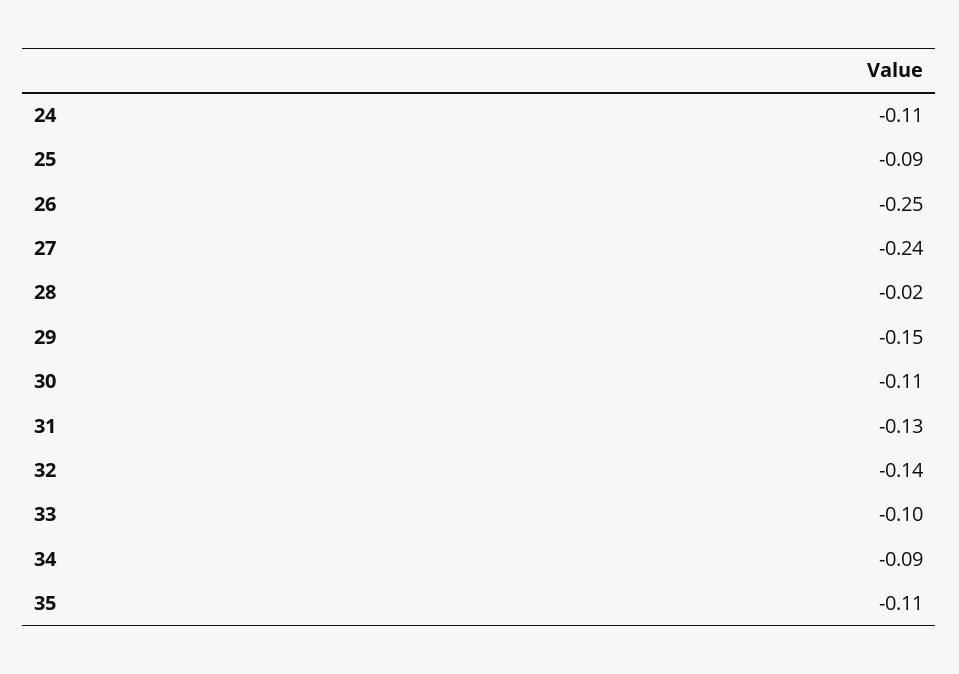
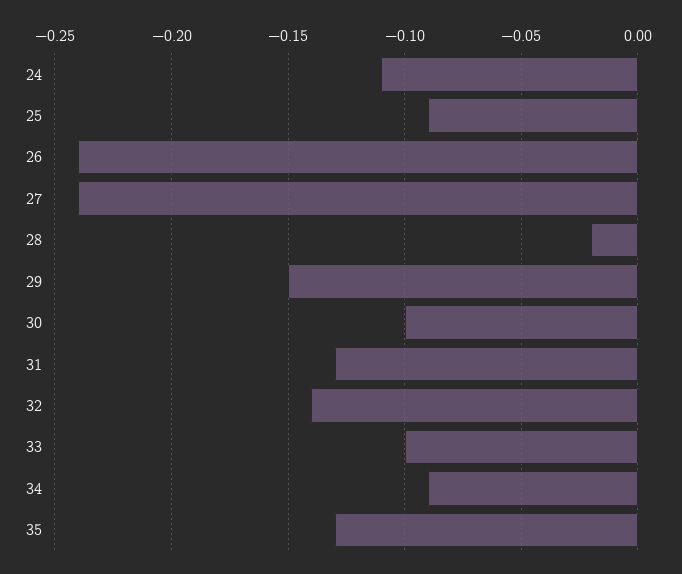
26: -0.25 -> -0.24
30: -0.11 -> -0.1
35: -0.11 -> -0.13

